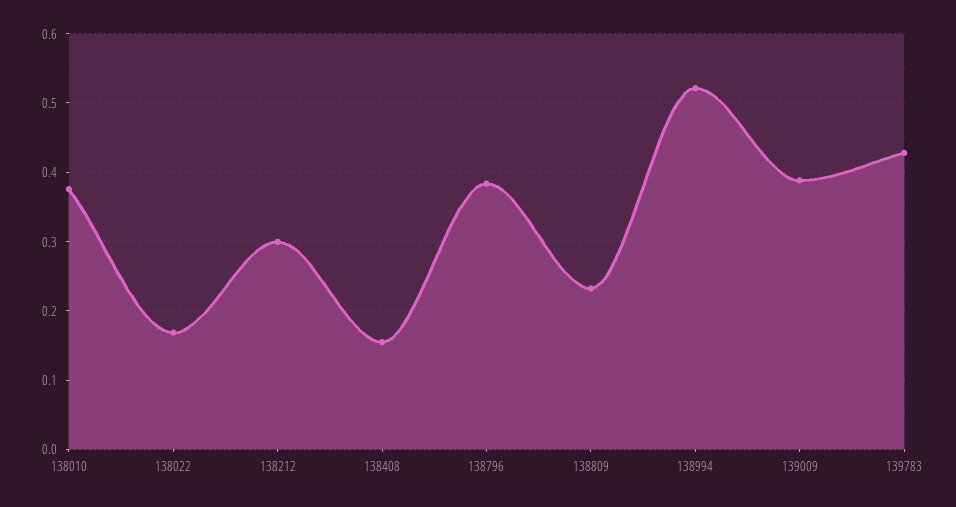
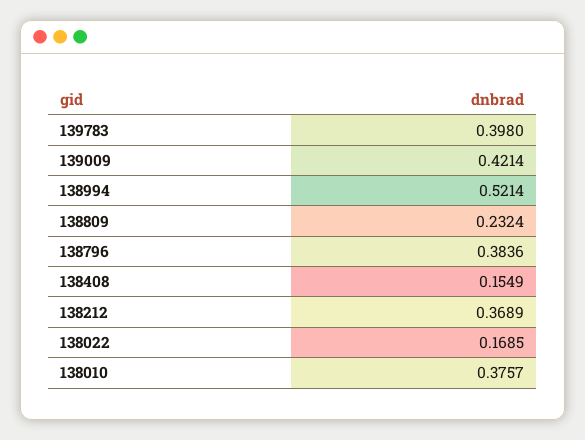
138212: 0.3 -> 0.3689
139009: 0.39 -> 0.4214
139783: 0.43 -> 0.398

